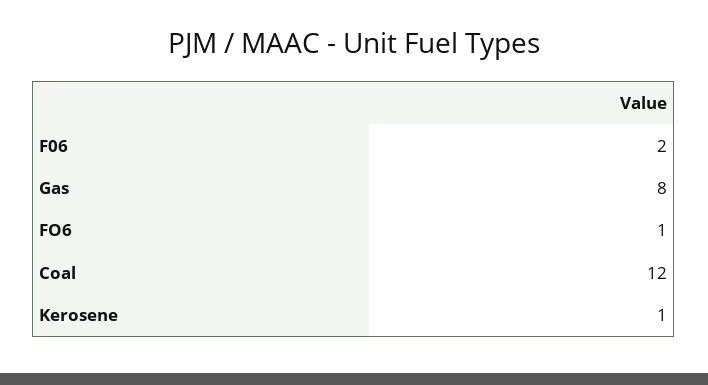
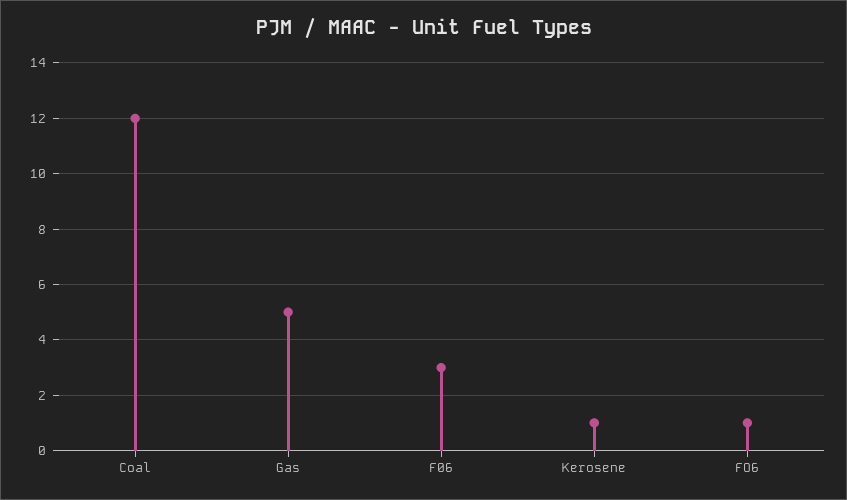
F06: 2 -> 3
Gas: 8 -> 5

